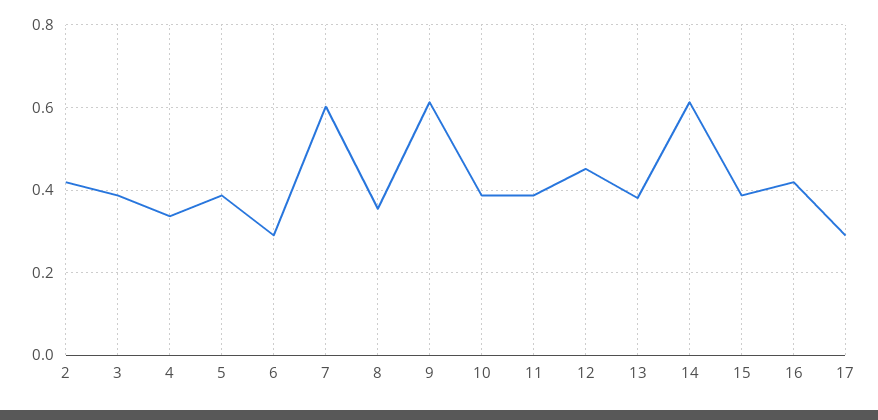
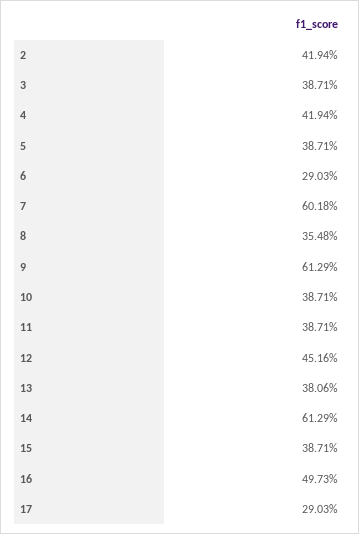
4: 0.34 -> 0.4194
16: 0.42 -> 0.4973

